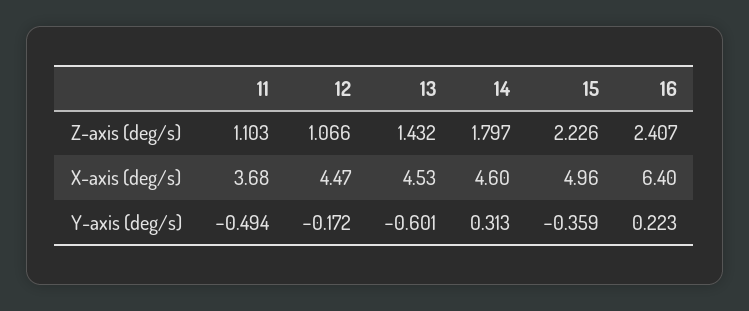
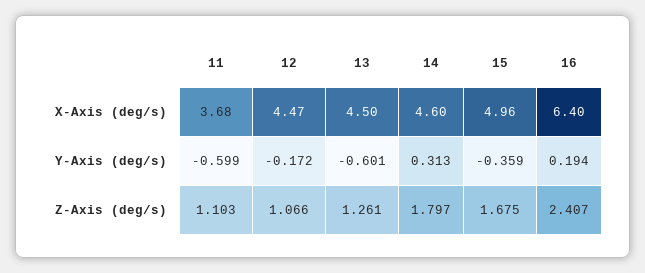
13, Z-axis (deg/s): 1.432 -> 1.261
15, Z-axis (deg/s): 2.226 -> 1.675
13, X-axis (deg/s): 4.53 -> 4.5
11, Y-axis (deg/s): -0.494 -> -0.599
16, Y-axis (deg/s): 0.223 -> 0.194

